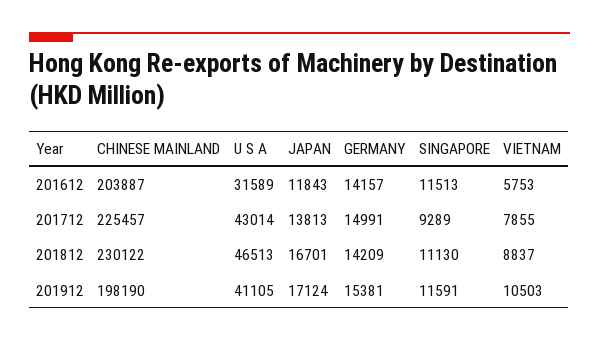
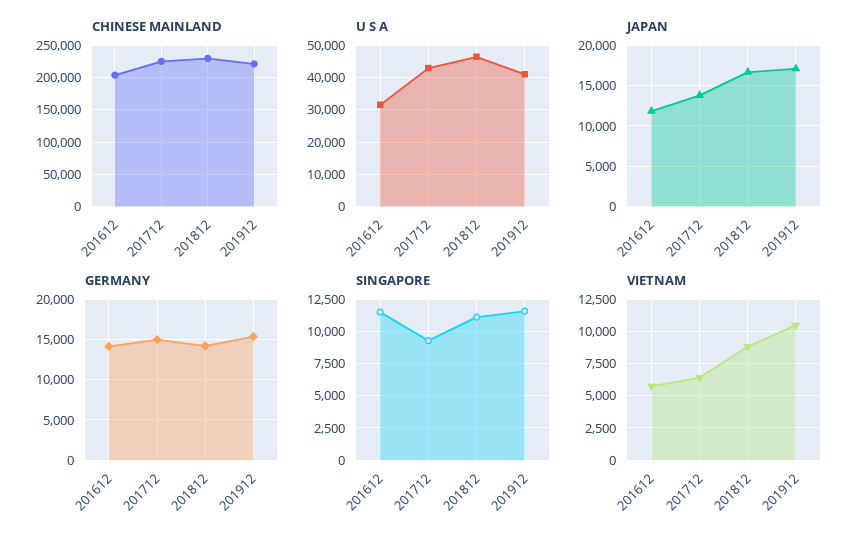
VIETNAM, 201712: 7855 -> 6500
CHINESE MAINLAND, 201912: 198190 -> 220000

